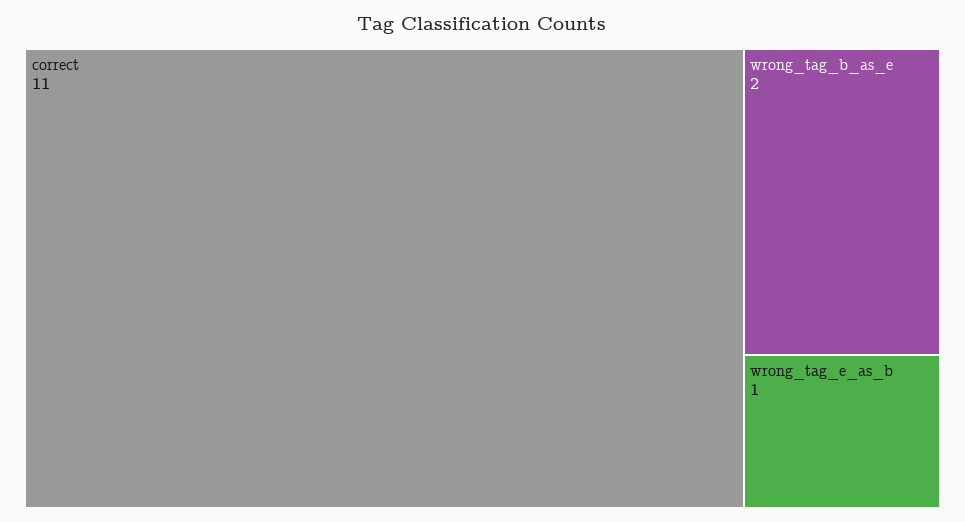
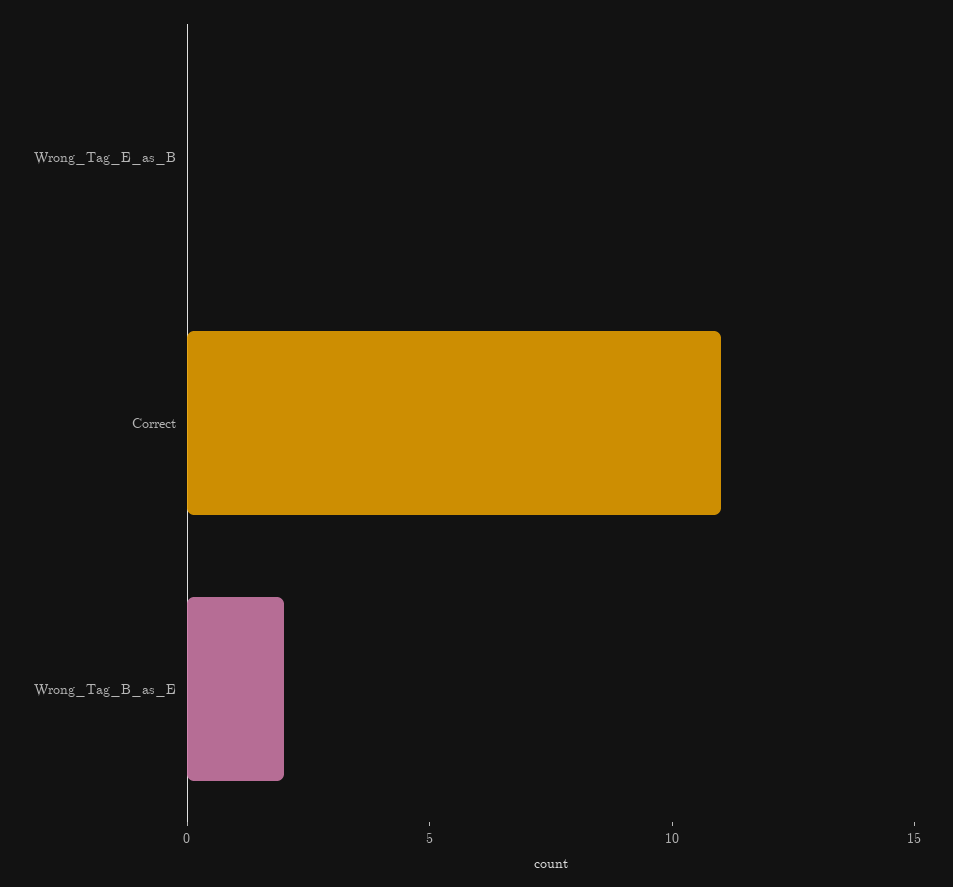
wrong_tag_e_as_b: 1 -> 0

